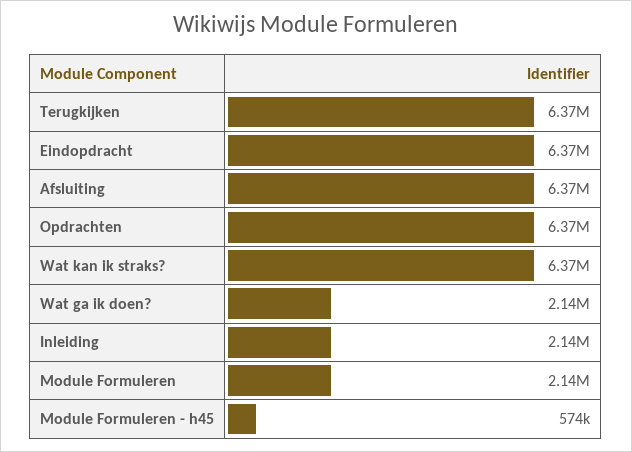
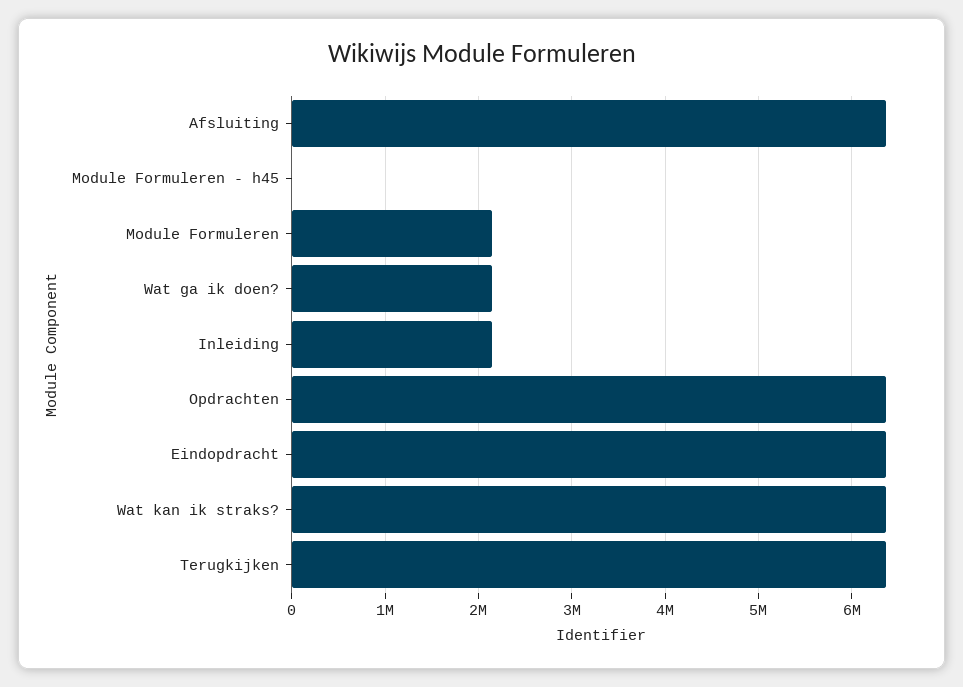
Module Formuleren - h45: 574000 -> 0

